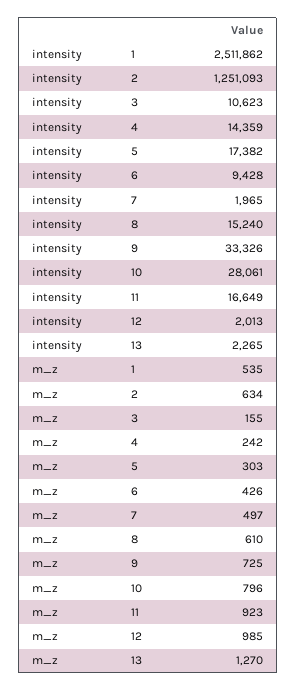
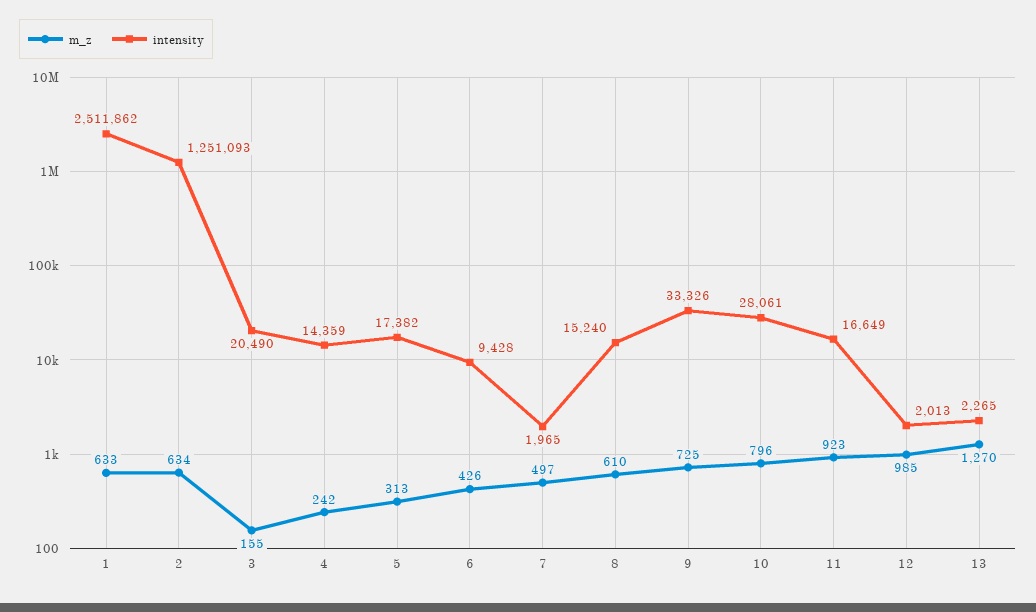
intensity, 3: 10623 -> 20490
m_z, 1: 535 -> 633
m_z, 5: 303 -> 313

